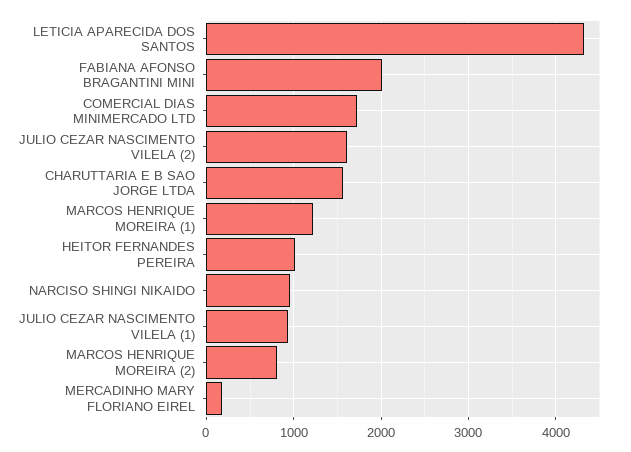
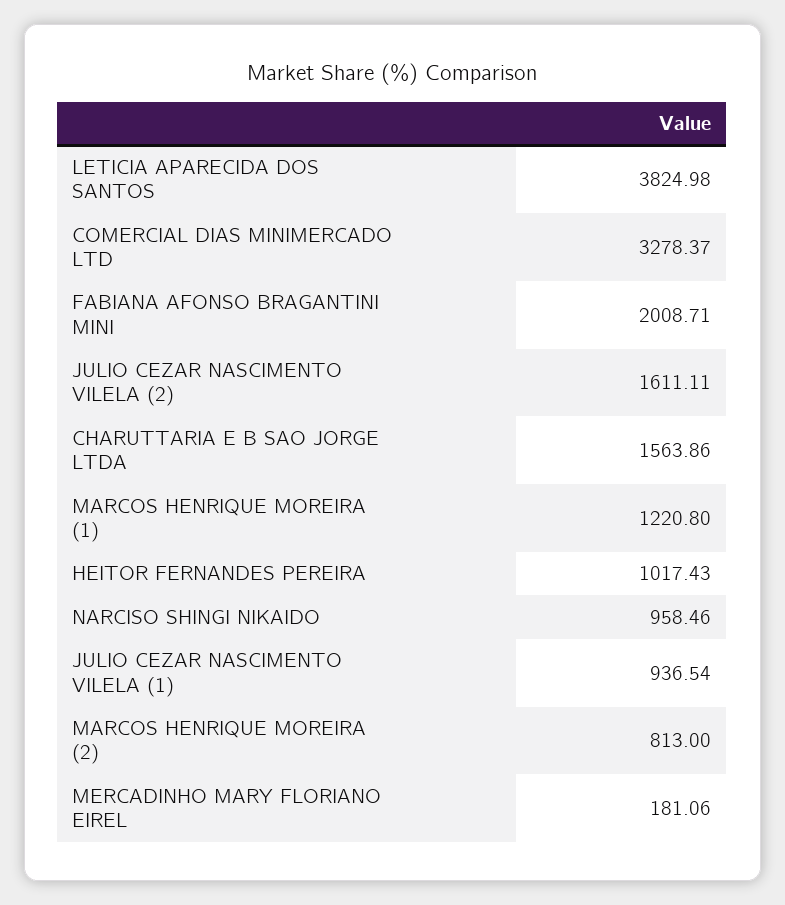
LETICIA APARECIDA DOS SANTOS: 4300 -> 3824.98
COMERCIAL DIAS MINIMERCADO LTD: 1700 -> 3278.37

